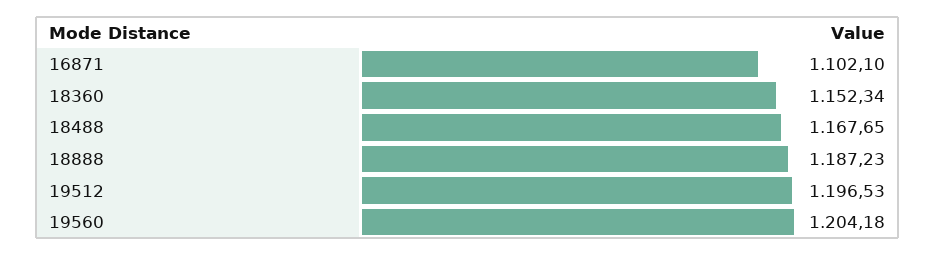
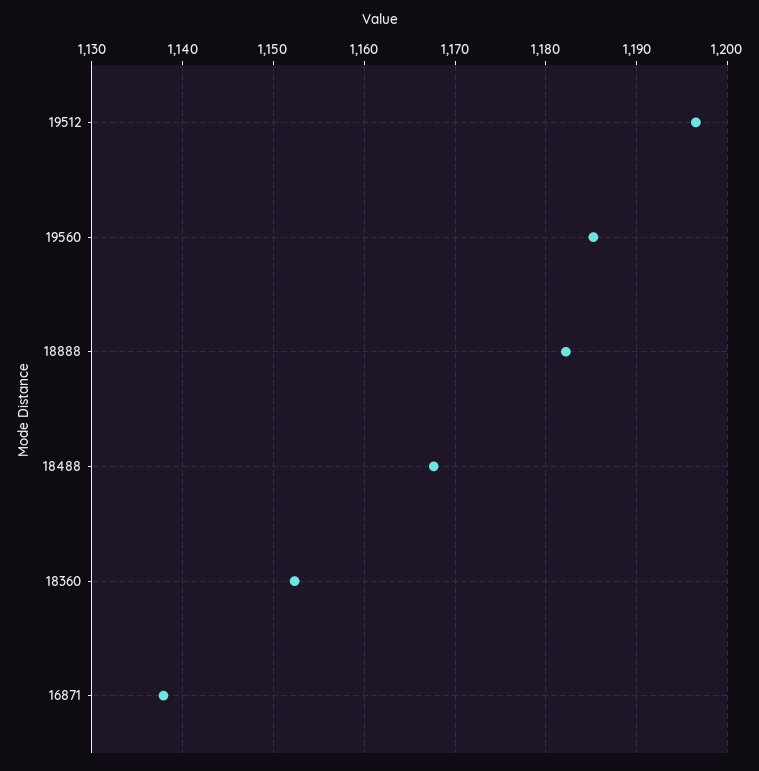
16871: 1102.1 -> 1138
18888: 1187.23 -> 1182
19560: 1204.18 -> 1185

